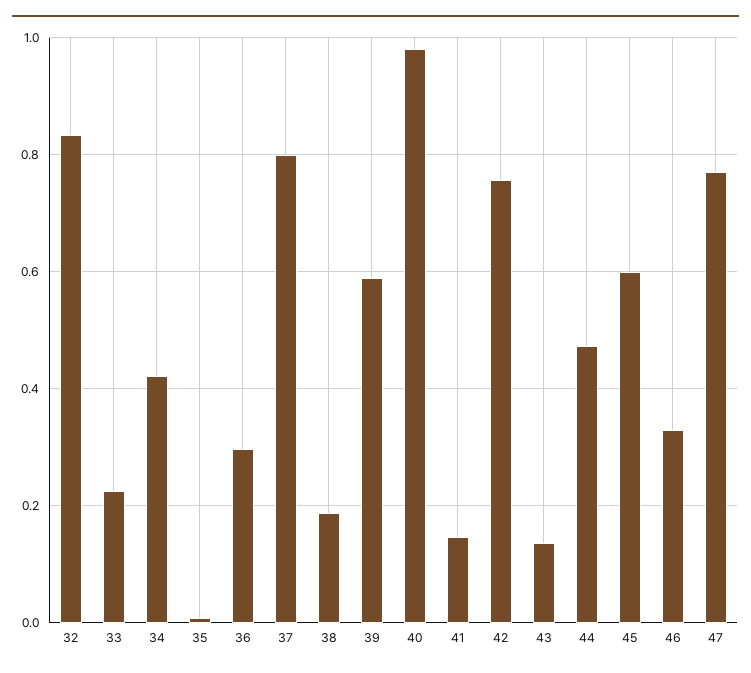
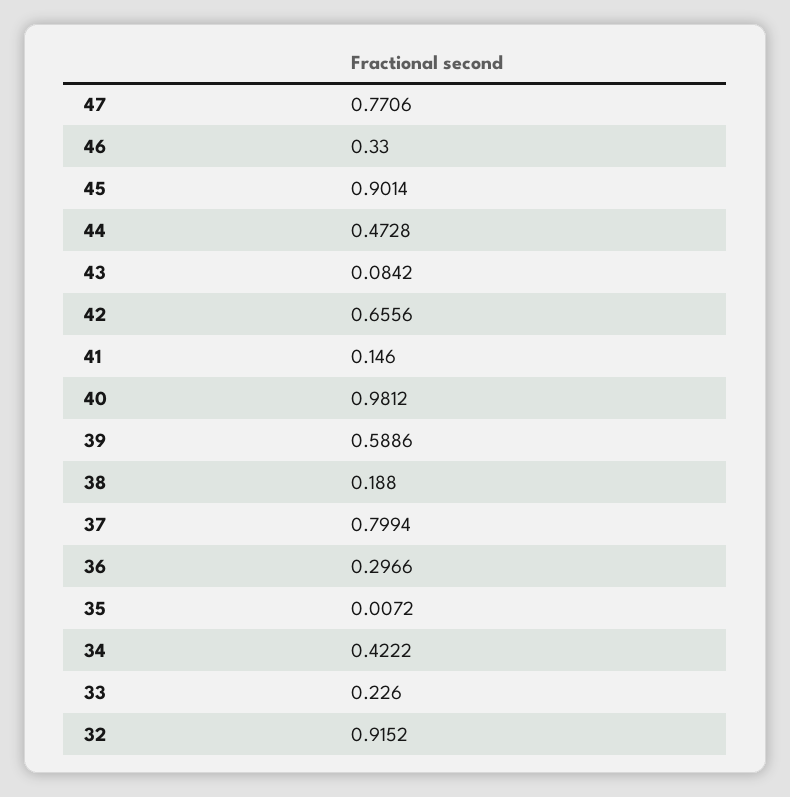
32: 0.84 -> 0.9152
42: 0.76 -> 0.6556
43: 0.14 -> 0.0842
45: 0.6 -> 0.9014

